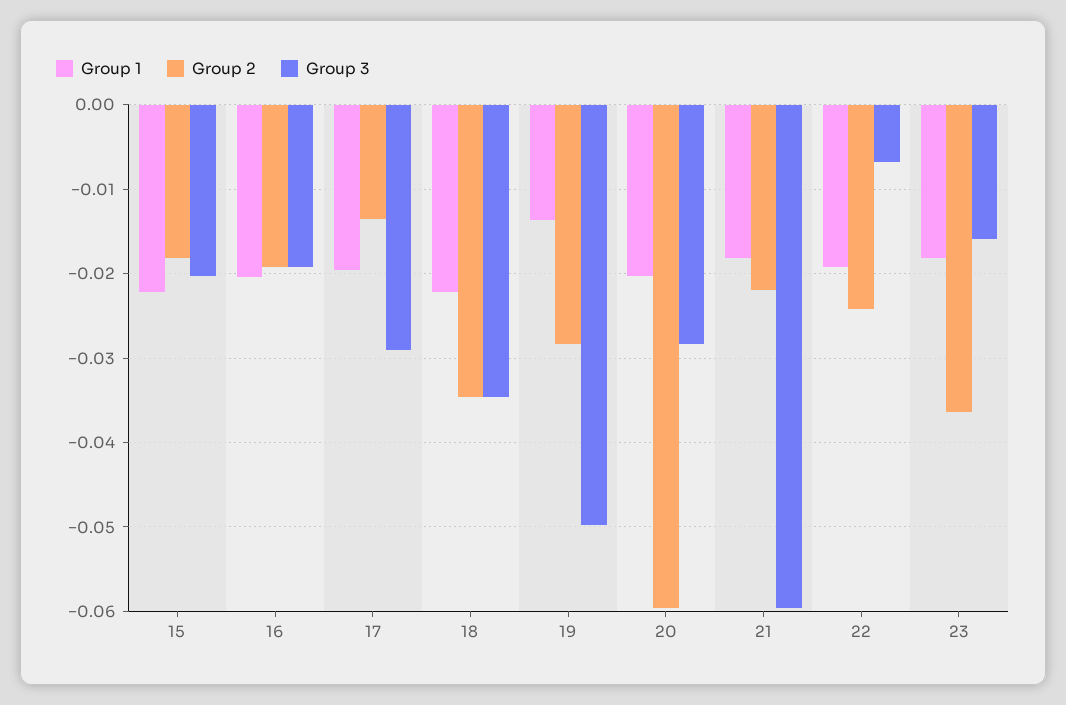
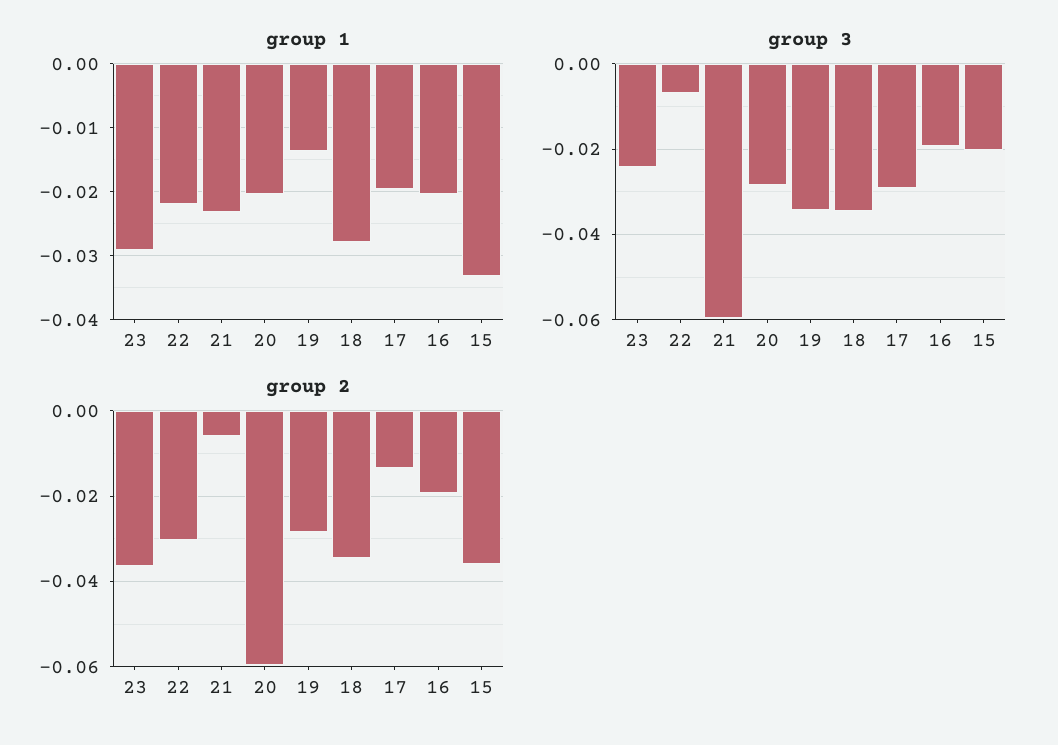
Group 1, 15: -0.022 -> -0.033
Group 2, 15: -0.018 -> -0.036
Group 1, 18: -0.022 -> -0.028
Group 3, 19: -0.05 -> -0.034
Group 1, 21: -0.018 -> -0.023
Group 2, 21: -0.022 -> -0.006
Group 1, 22: -0.019 -> -0.022
Group 2, 22: -0.024 -> -0.03
Group 1, 23: -0.018 -> -0.029
Group 3, 23: -0.016 -> -0.024

